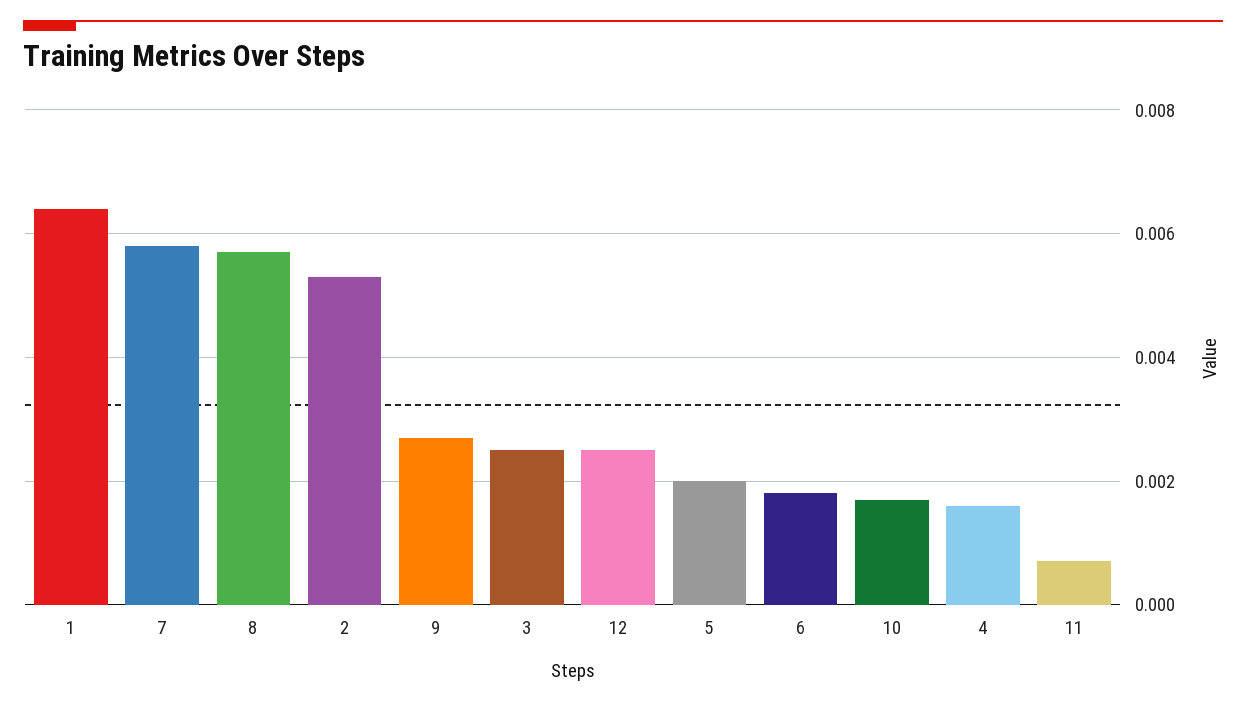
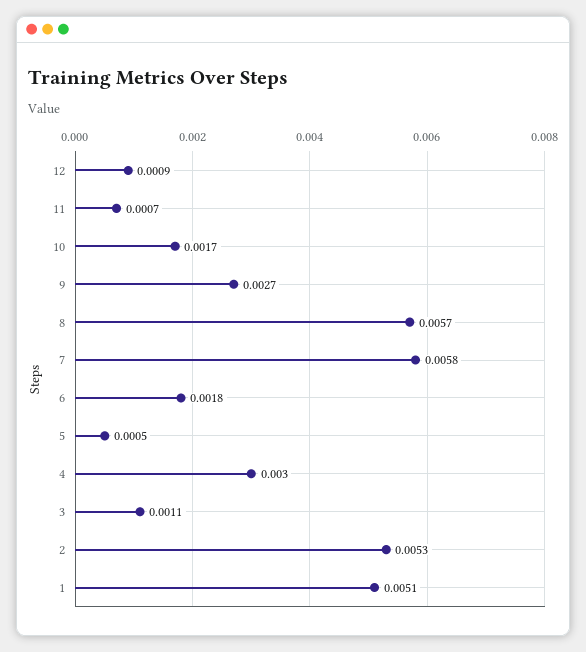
1: 0.0065 -> 0.0051
3: 0.0025 -> 0.0011
12: 0.0025 -> 0.0009
5: 0.002 -> 0.0005
4: 0.0015 -> 0.003

